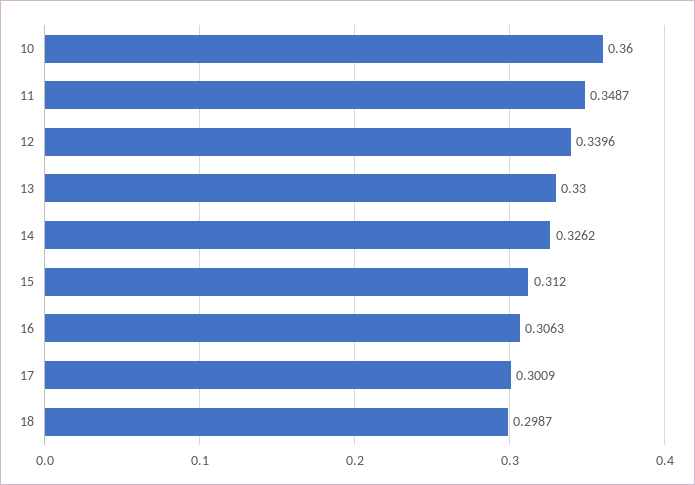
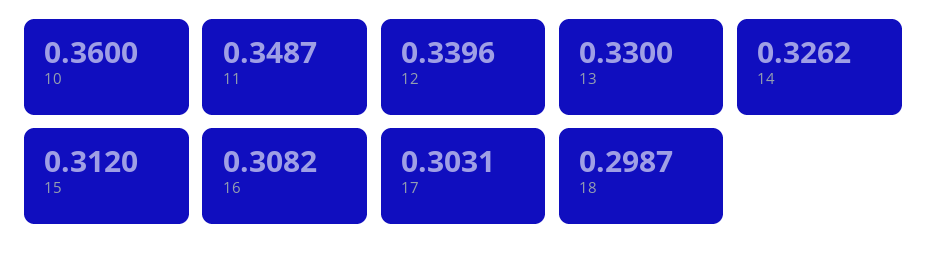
16: 0.3063 -> 0.3082
17: 0.3009 -> 0.3031

